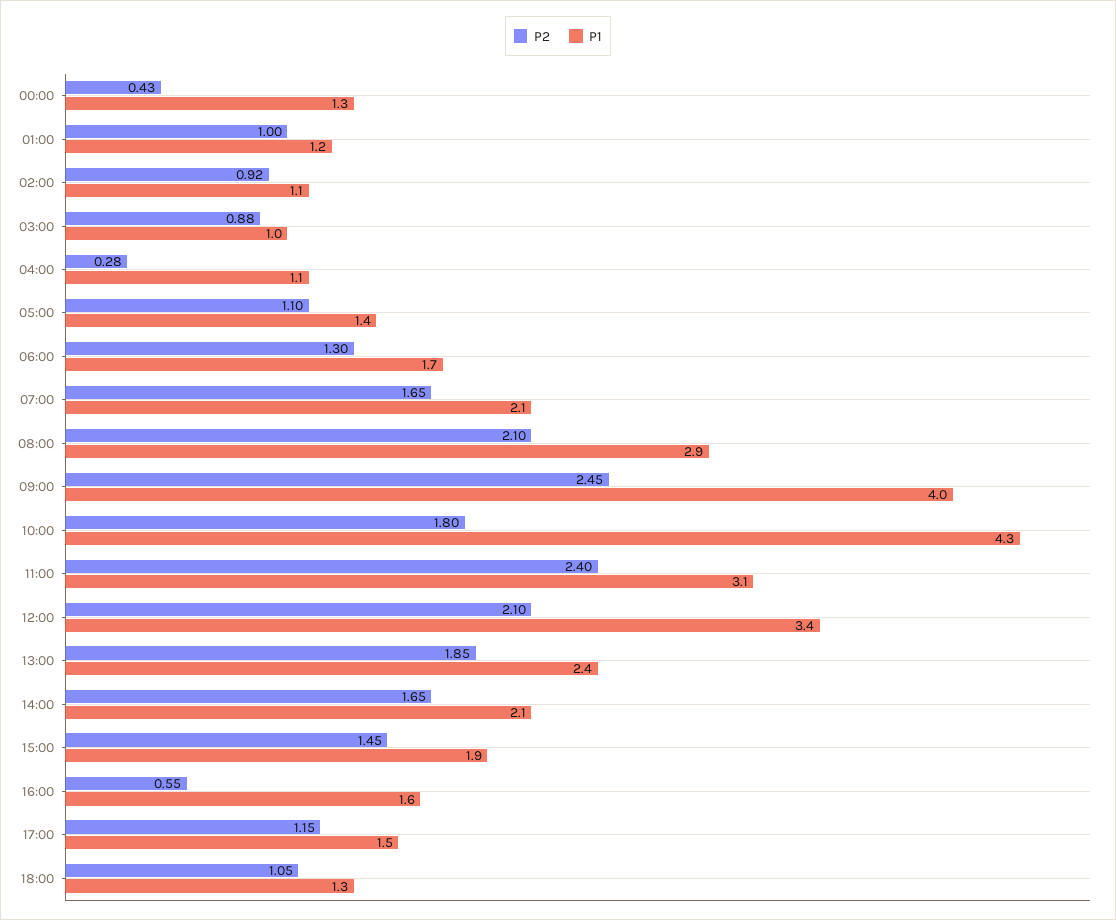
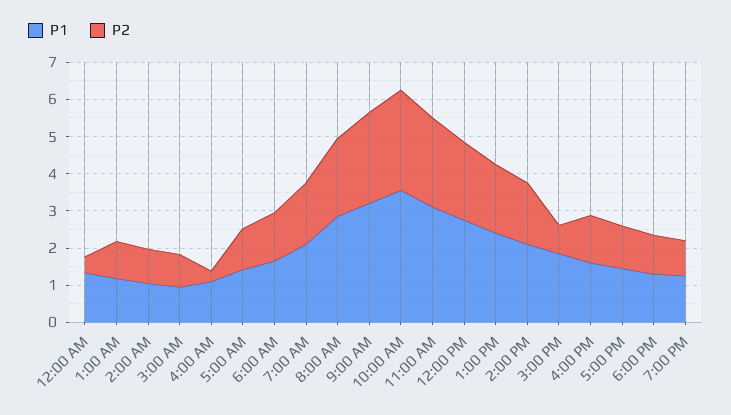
P1, 09:00: 4 -> 3.25
P2, 10:00: 1.8 -> 2.75
P1, 10:00: 4.3 -> 3.5
P1, 12:00: 3.4 -> 2.75
P2, 15:00: 1.45 -> 0.75
P2, 16:00: 0.55 -> 1.25
P1, 7:00 PM: none -> 1.25
P2, 7:00 PM: none -> 1

